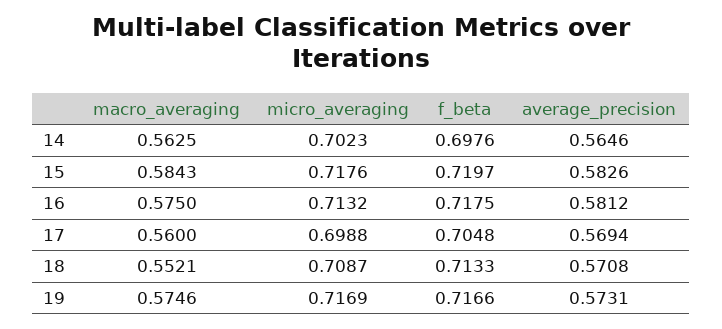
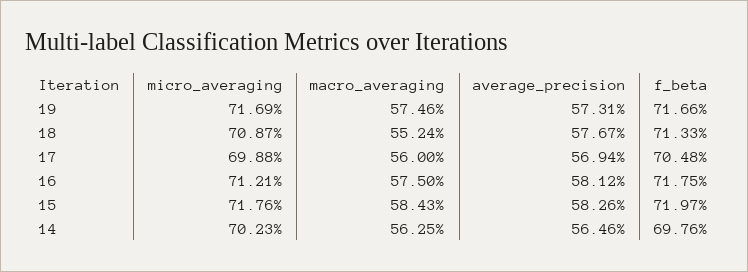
micro_averaging, 16: 0.7132 -> 0.7121
macro_averaging, 18: 0.5521 -> 0.5524
average_precision, 18: 0.5708 -> 0.5767

